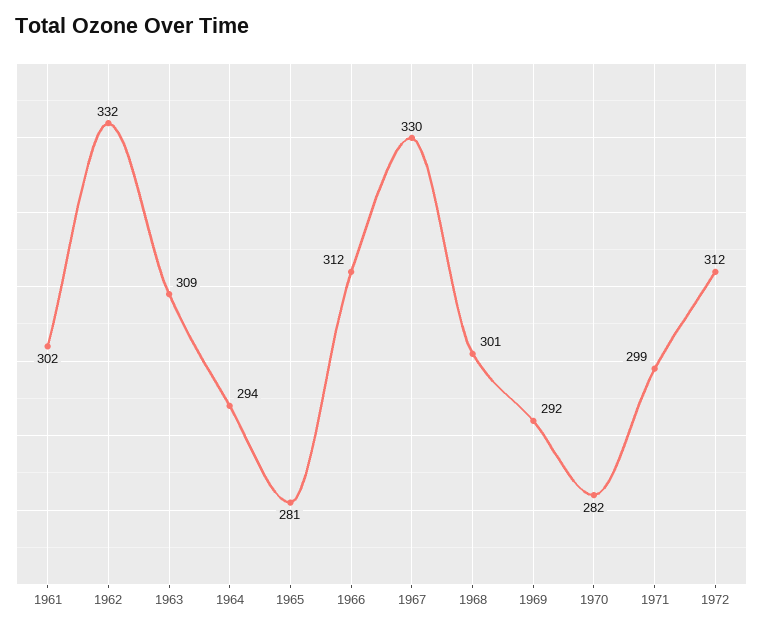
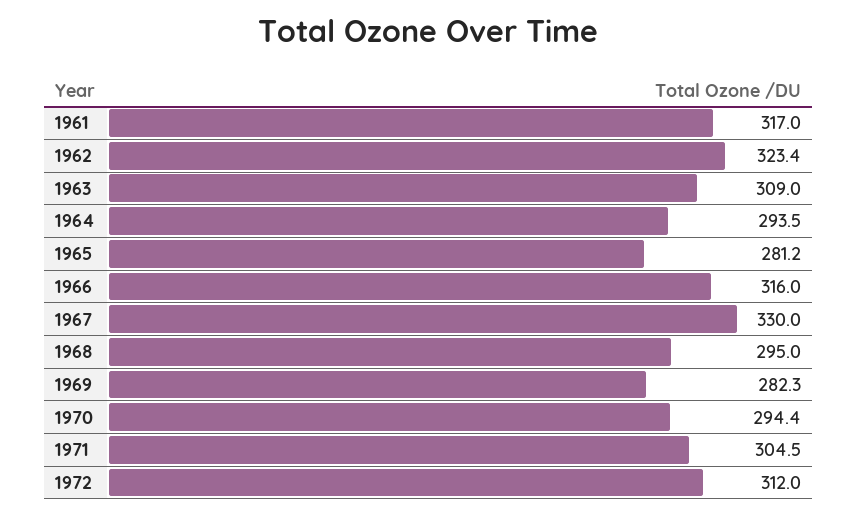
1961: 302 -> 317
1962: 332 -> 323.4
1966: 312 -> 316
1968: 301 -> 295
1969: 292 -> 282.3
1970: 282 -> 294.4
1971: 299 -> 304.5

